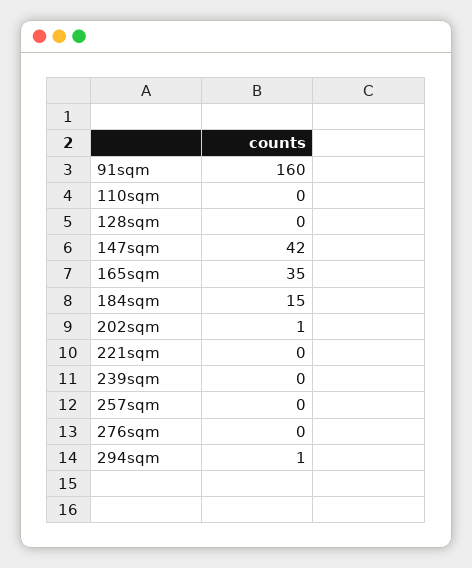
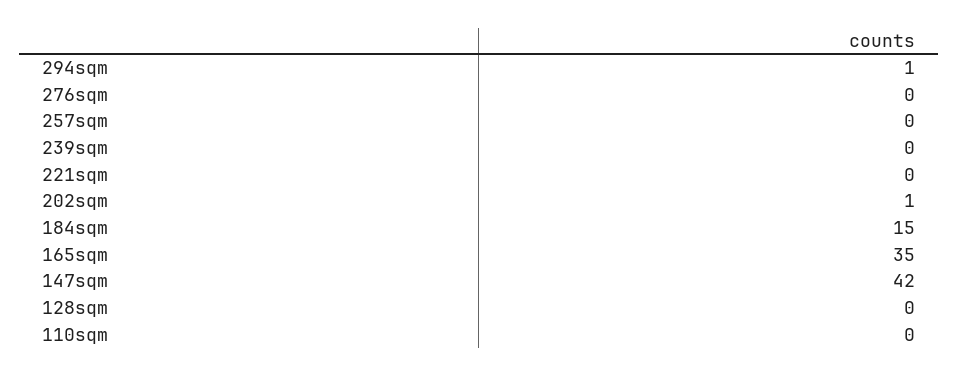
91sqm: 160 -> none

